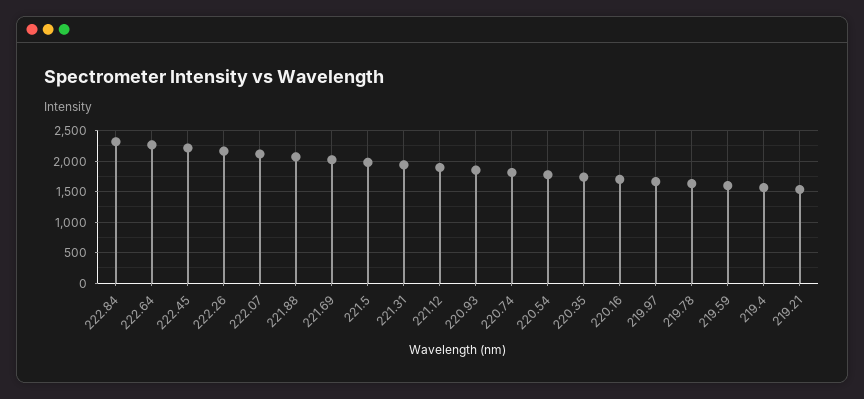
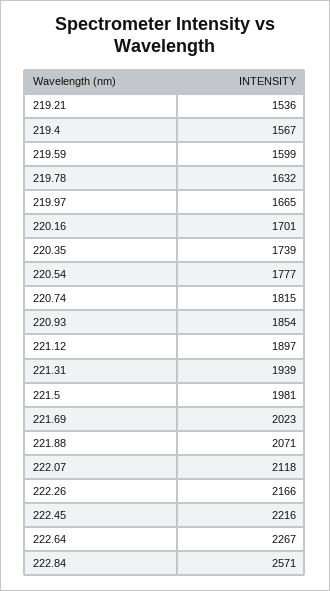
222.84: 2300 -> 2571

